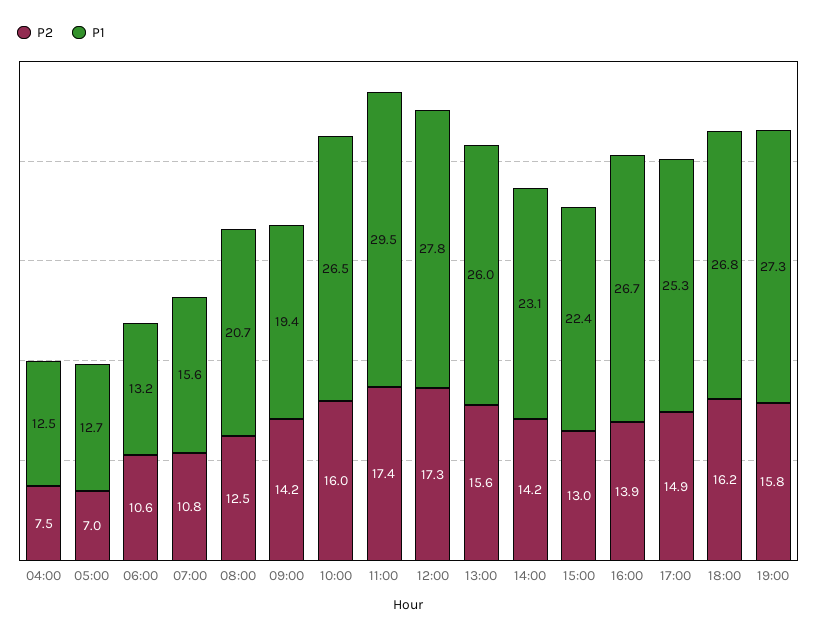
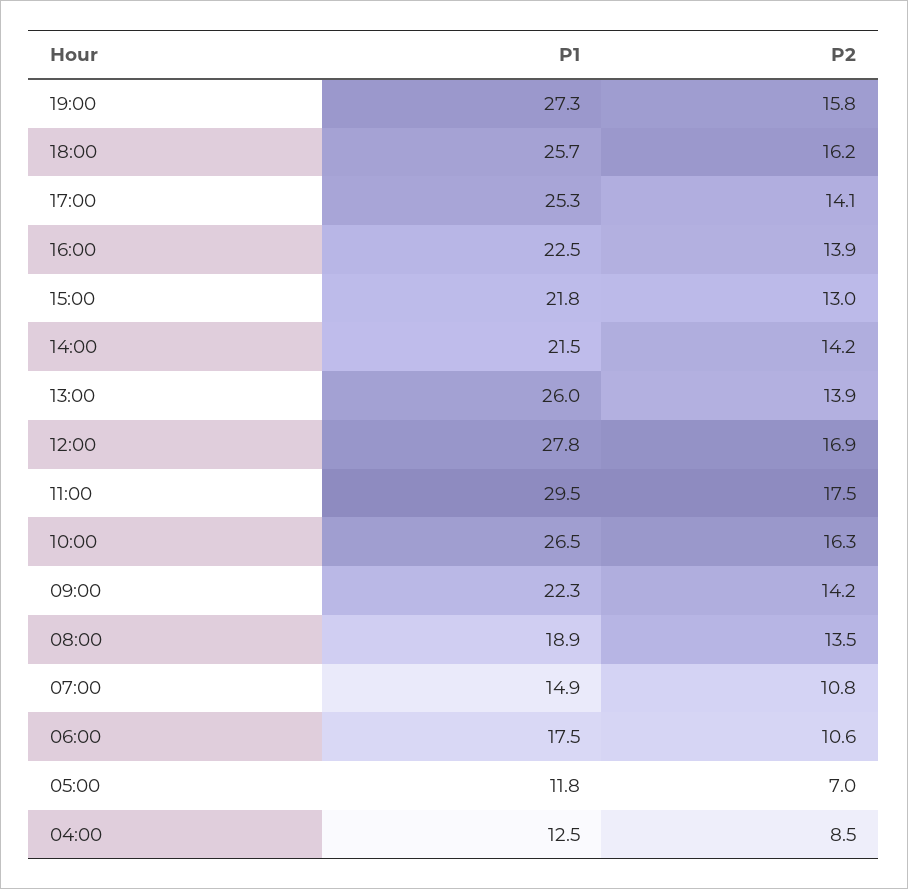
P2, 04:00: 7.5 -> 8.5
P1, 05:00: 12.7 -> 11.8
P1, 06:00: 13.2 -> 17.5
P1, 07:00: 15.6 -> 14.9
P2, 08:00: 12.5 -> 13.5
P1, 08:00: 20.7 -> 18.9
P1, 09:00: 19.4 -> 22.3
P2, 10:00: 16 -> 16.3
P2, 11:00: 17.4 -> 17.5
P2, 12:00: 17.3 -> 16.9
P2, 13:00: 15.6 -> 13.9
P1, 14:00: 23.1 -> 21.5
P1, 15:00: 22.4 -> 21.8
P1, 16:00: 26.7 -> 22.5
P2, 17:00: 14.9 -> 14.1
P1, 18:00: 26.8 -> 25.7

